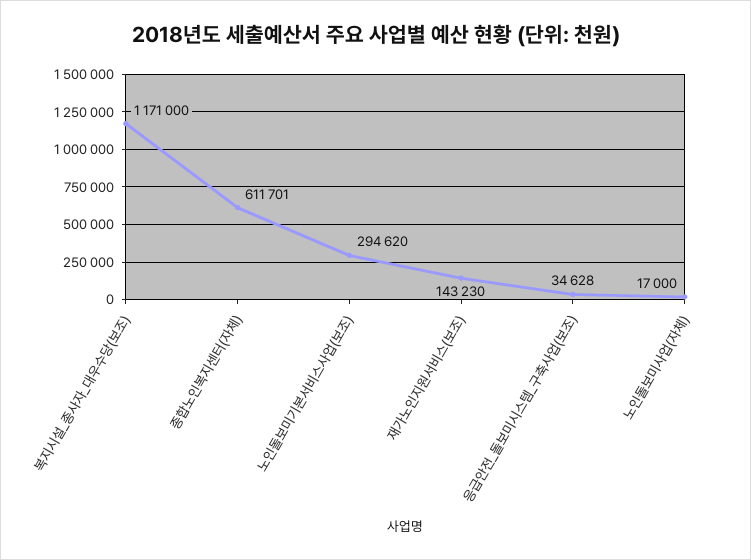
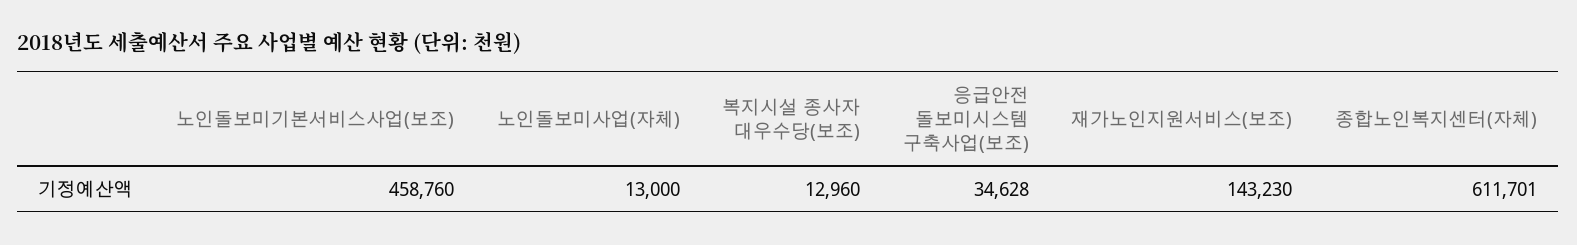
복지시설_종사자_대우수당(보조): 1171000 -> 12960
노인돌보미기본서비스사업(보조): 294620 -> 458760
노인돌보미사업(자체): 17000 -> 13000

